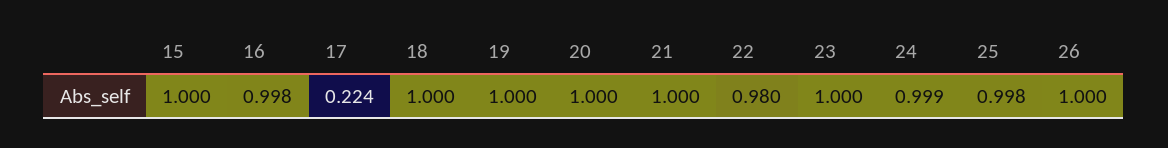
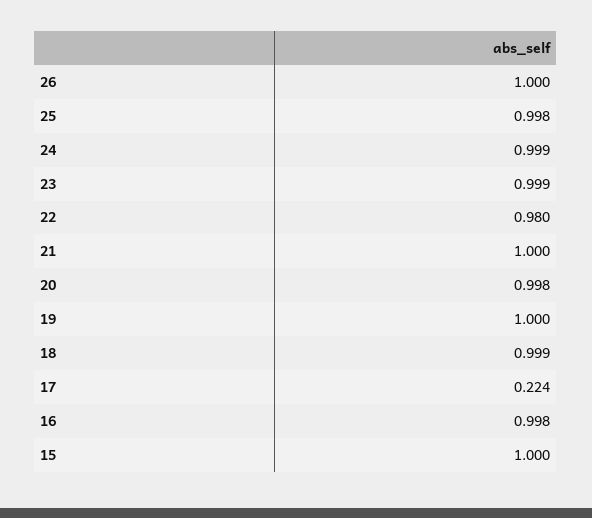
18: 1 -> 0.999
20: 1 -> 0.998
23: 1 -> 0.999

